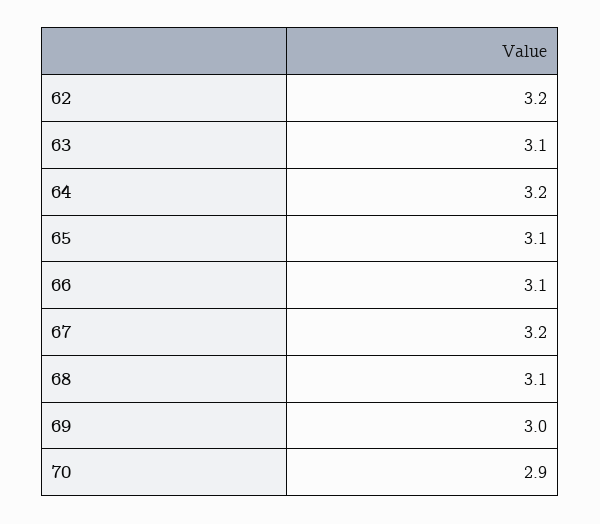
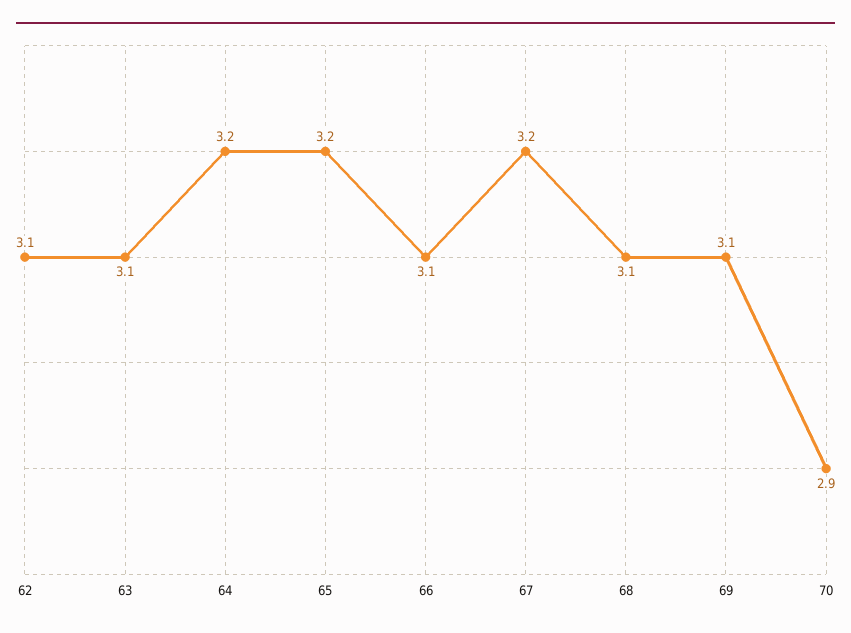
62: 3.2 -> 3.1
65: 3.1 -> 3.2
69: 3 -> 3.1

